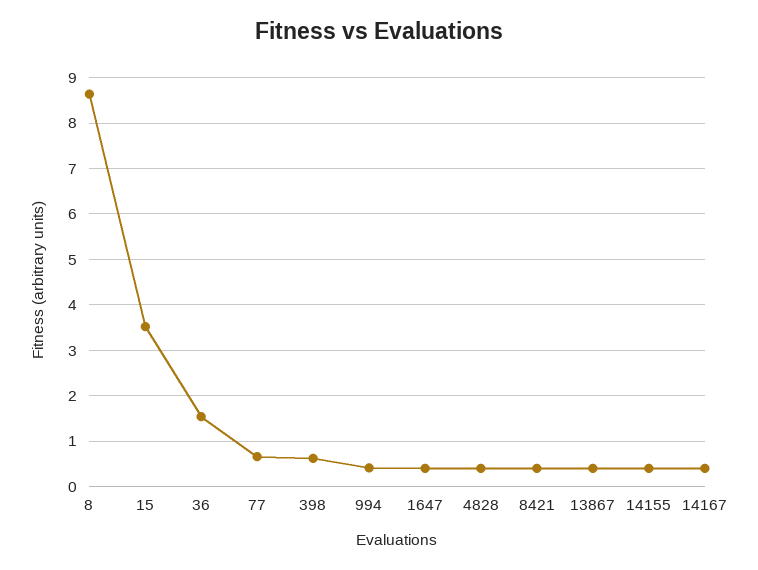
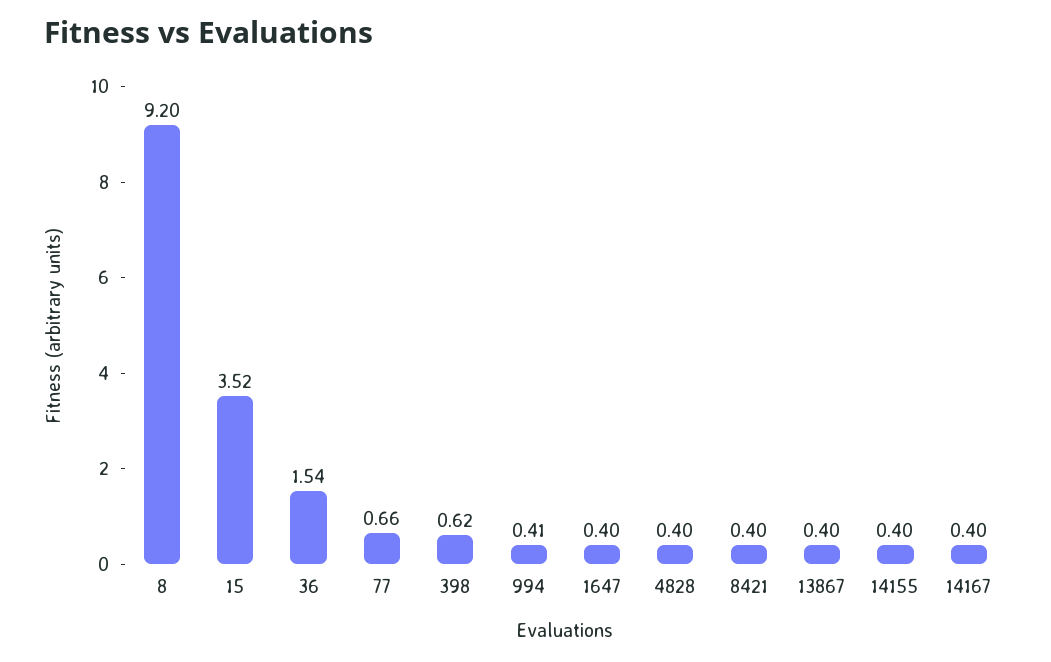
8: 8.6 -> 9.2

